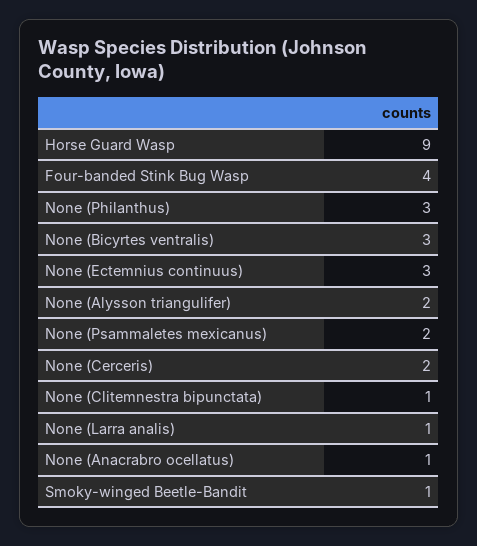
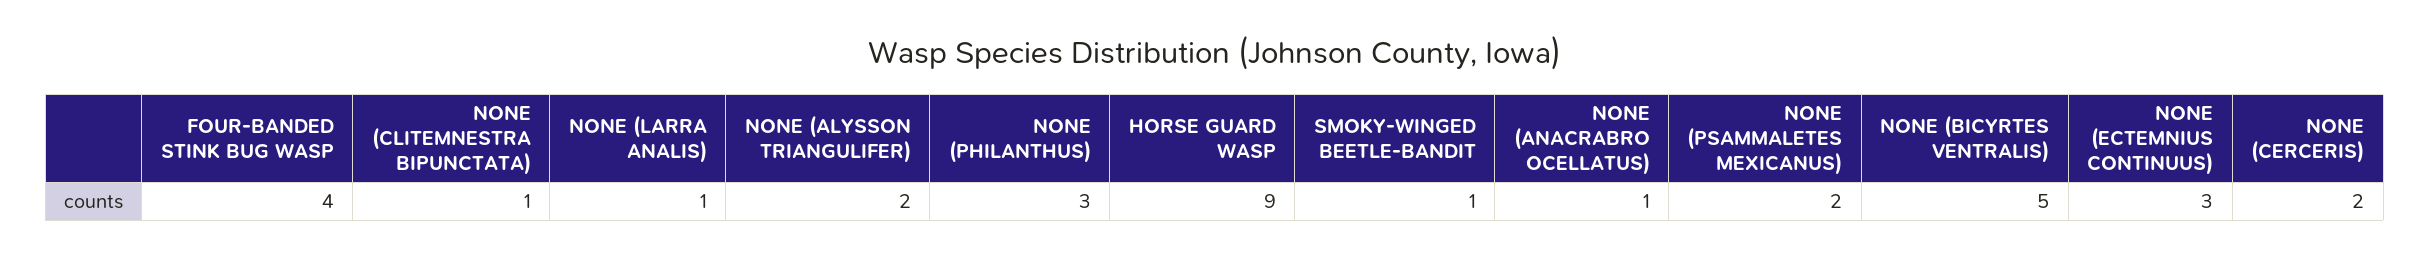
None (Bicyrtes ventralis): 3 -> 5

